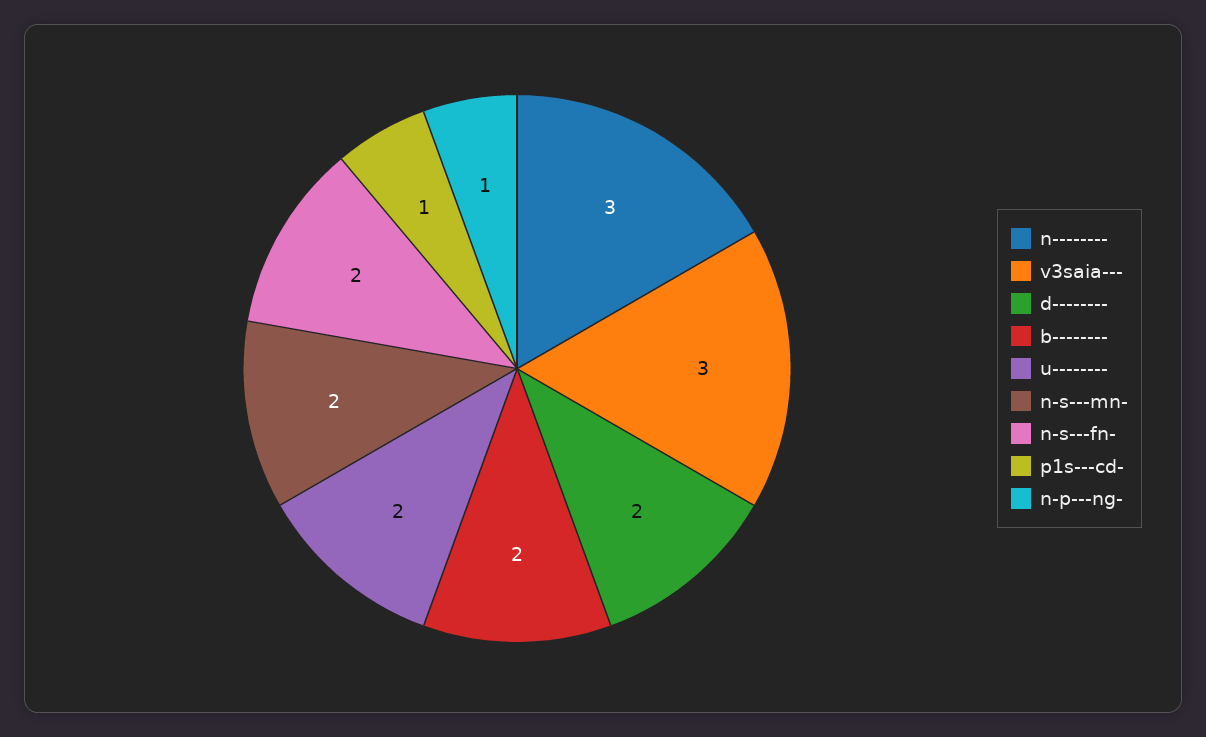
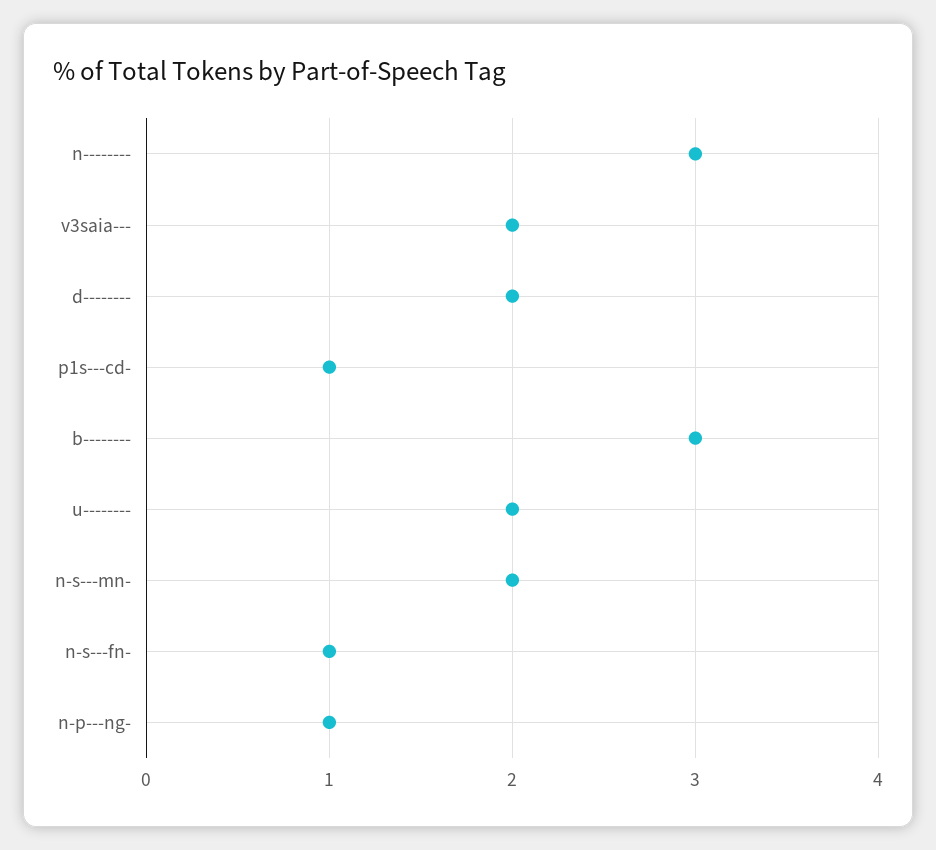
v3saia---: 3 -> 2
b--------: 2 -> 3
n-s---fn-: 2 -> 1

